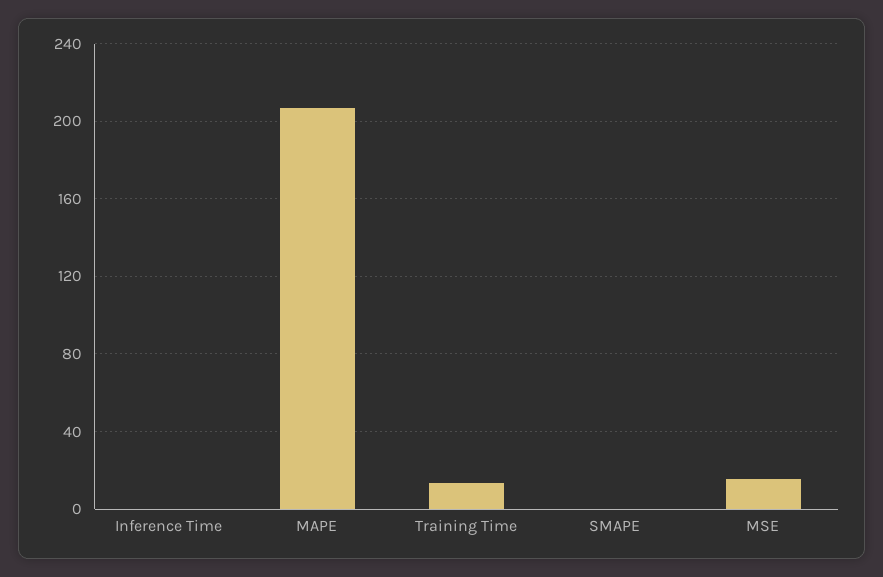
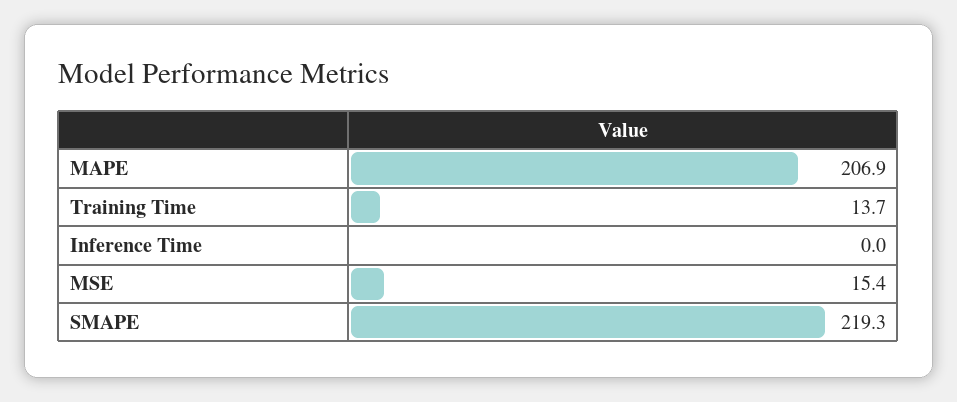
SMAPE: 0 -> 219.3

